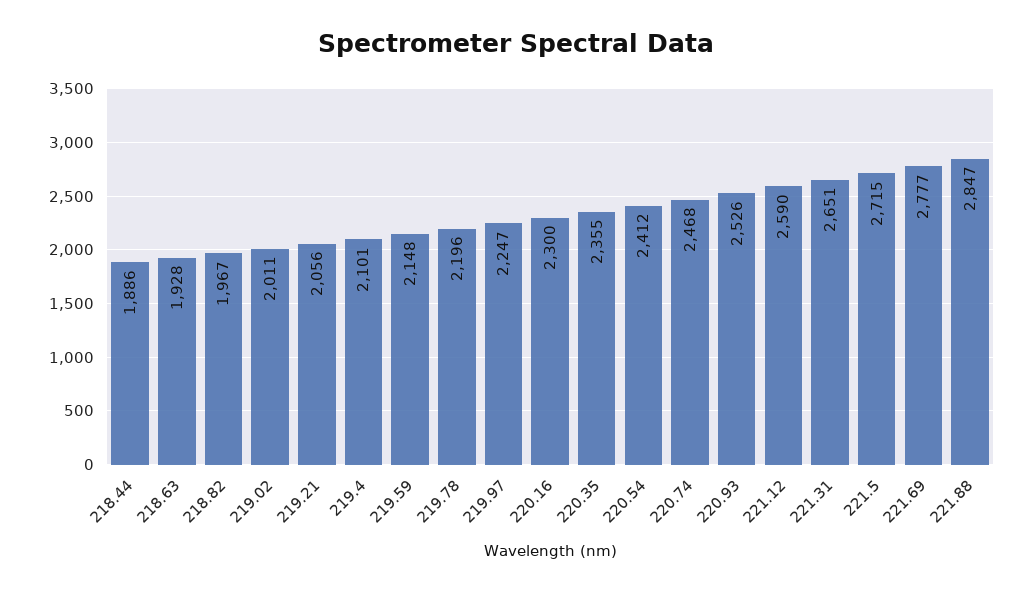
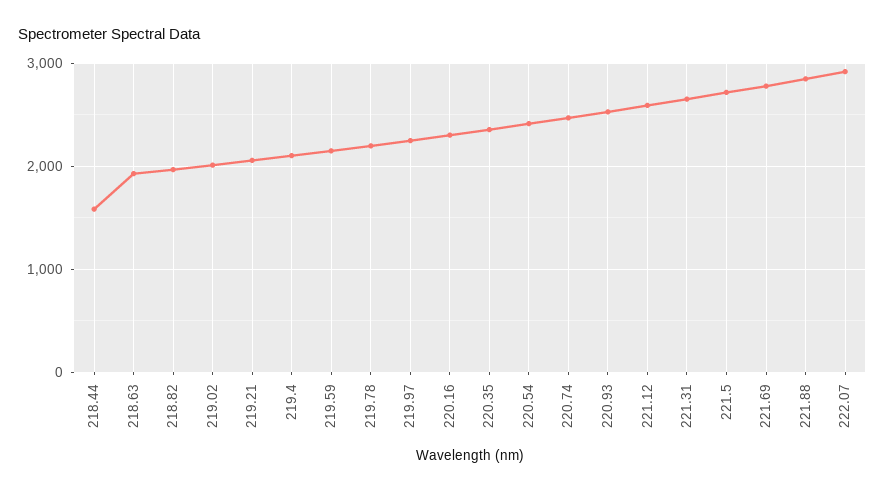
218.44: 1886 -> 1600
222.07: none -> 2900

